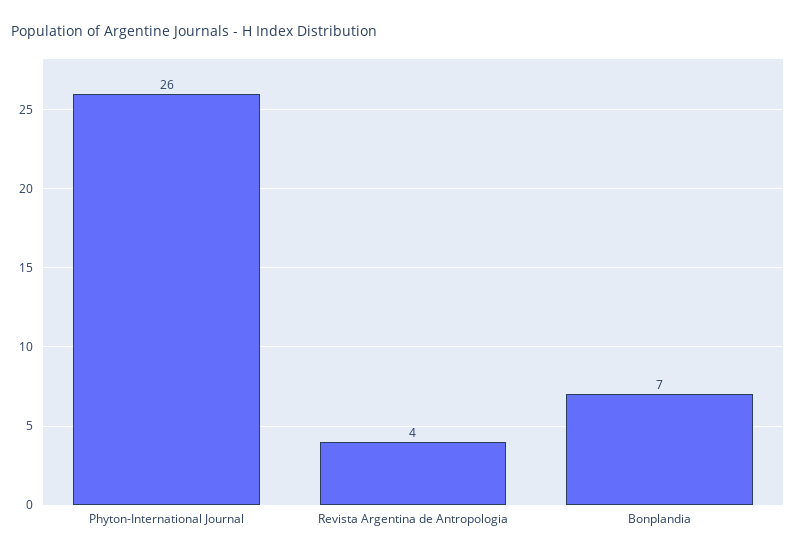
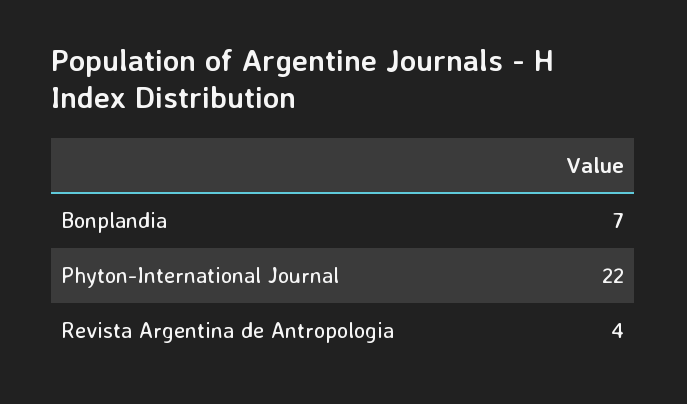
Phyton-International Journal: 26 -> 22

